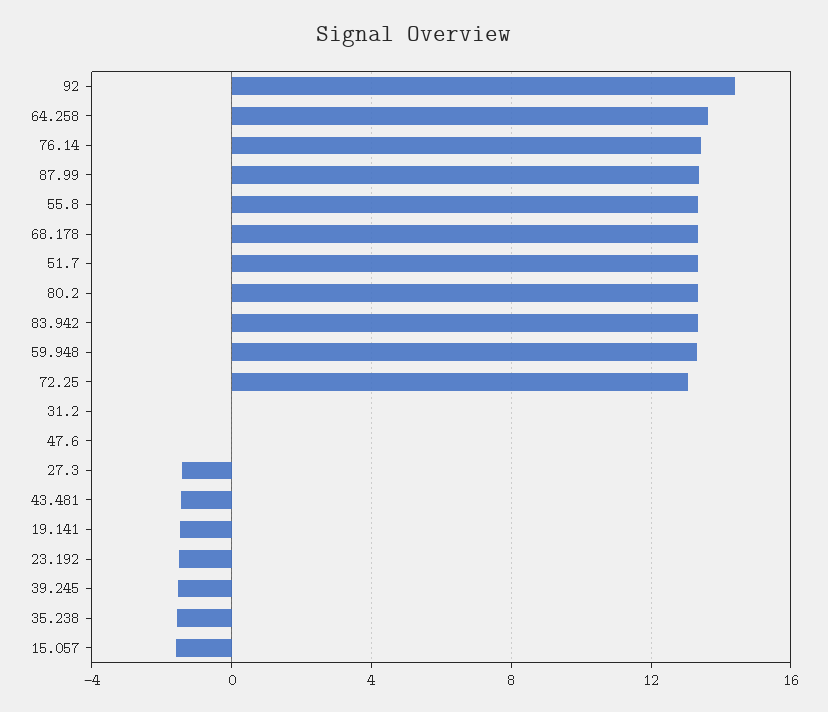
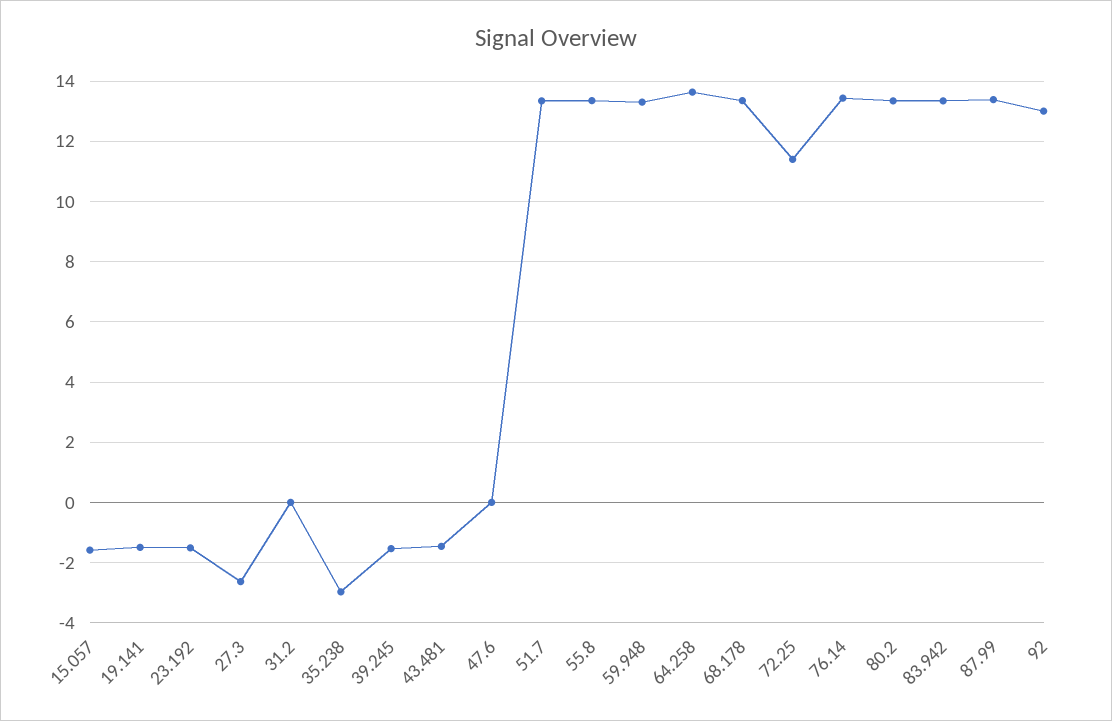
92: 14.5 -> 13
72.25: 13 -> 11.4
27.3: -1.5 -> -2.6
35.238: -1.5 -> -3

